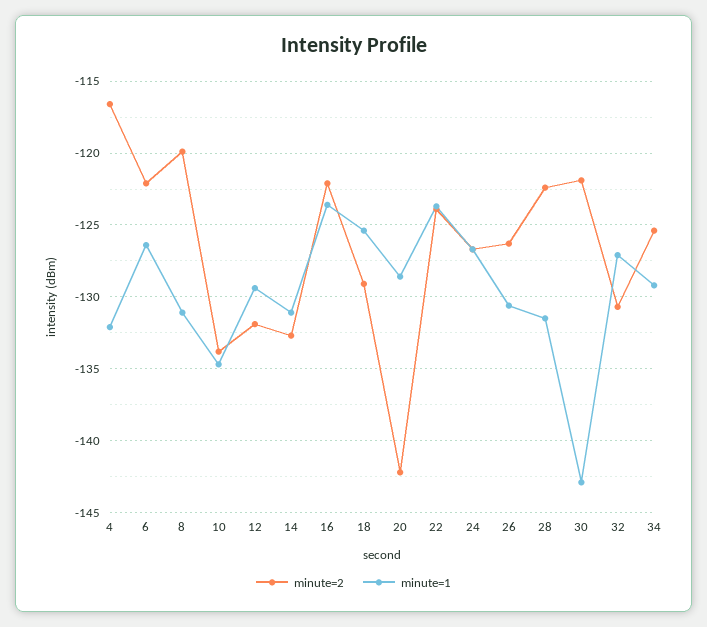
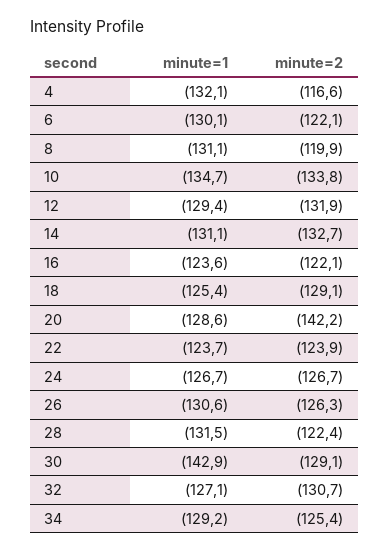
minute=1, 6: -126.5 -> -130.1
minute=2, 30: -122 -> -129.1

